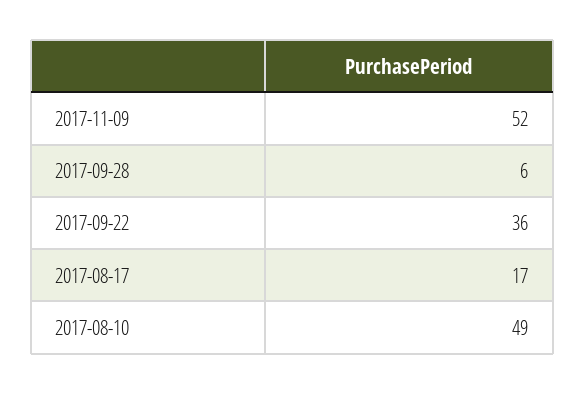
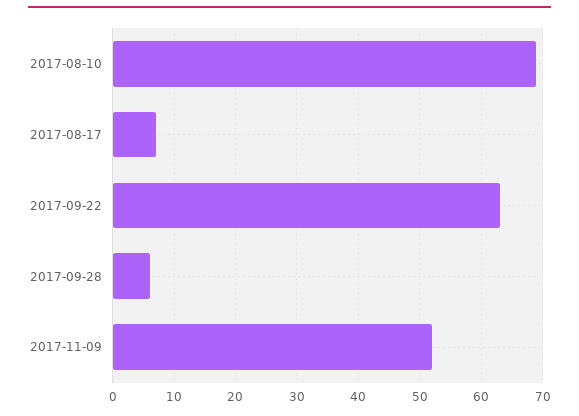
2017-09-22: 36 -> 63
2017-08-17: 17 -> 7
2017-08-10: 49 -> 69

